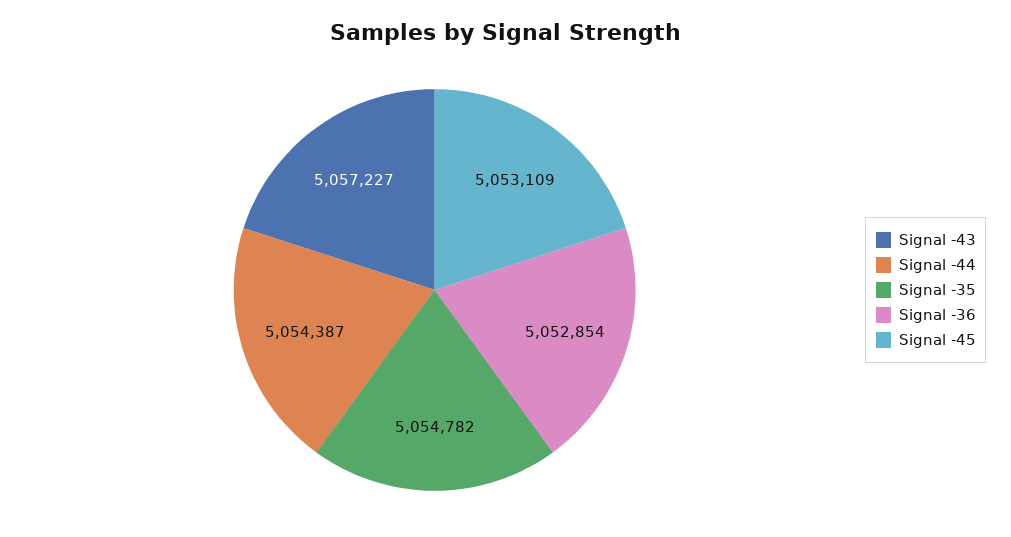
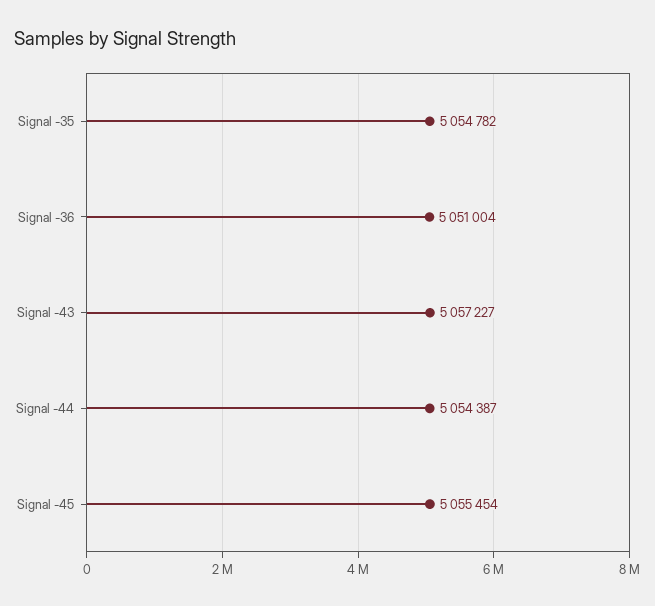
Signal -36: 5052854 -> 5051004
Signal -45: 5053109 -> 5055454

